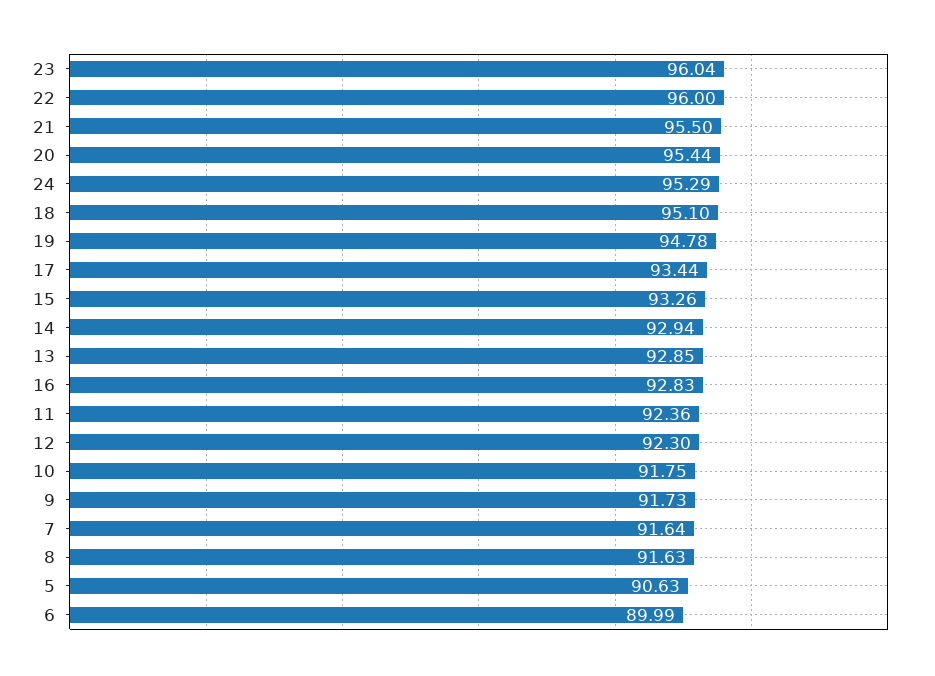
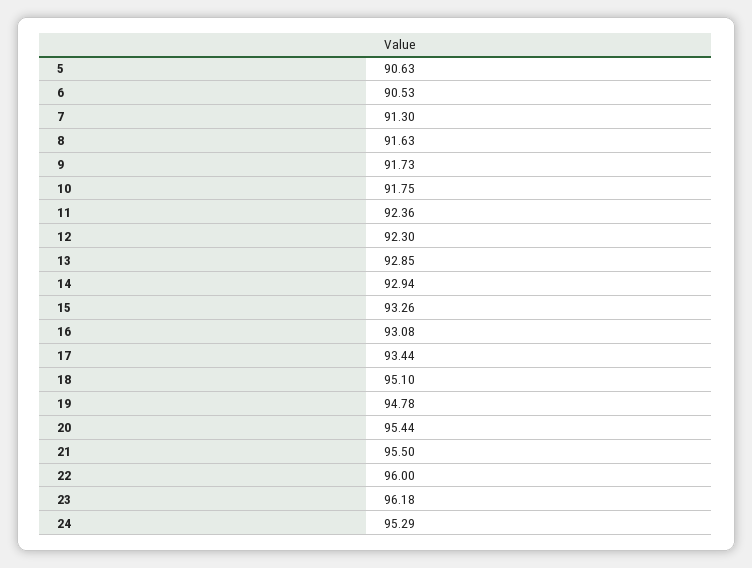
23: 96.04 -> 96.18
16: 92.83 -> 93.08
7: 91.64 -> 91.3
6: 89.99 -> 90.53

